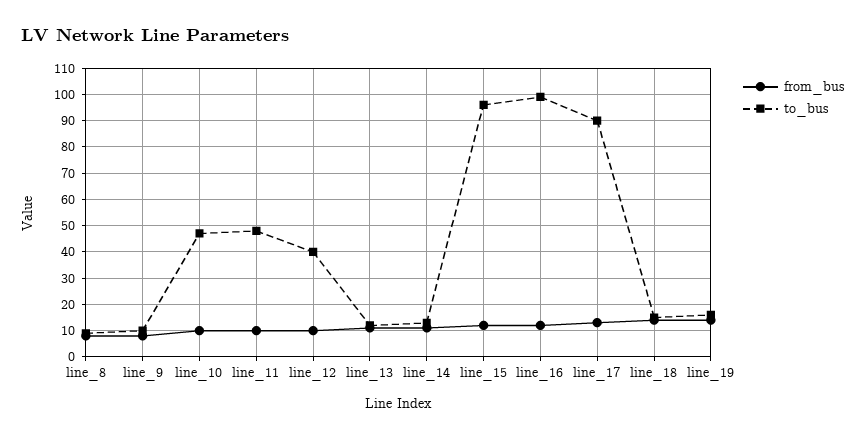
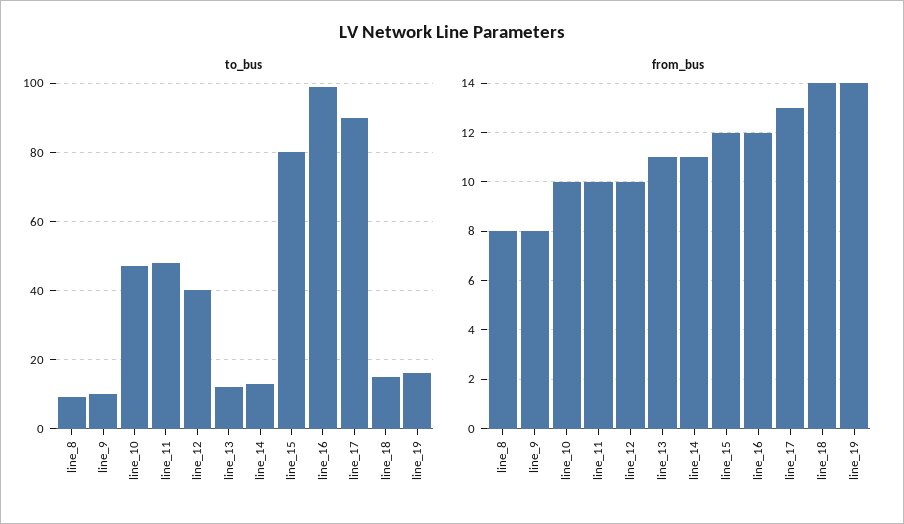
to_bus, line_15: 95 -> 80

